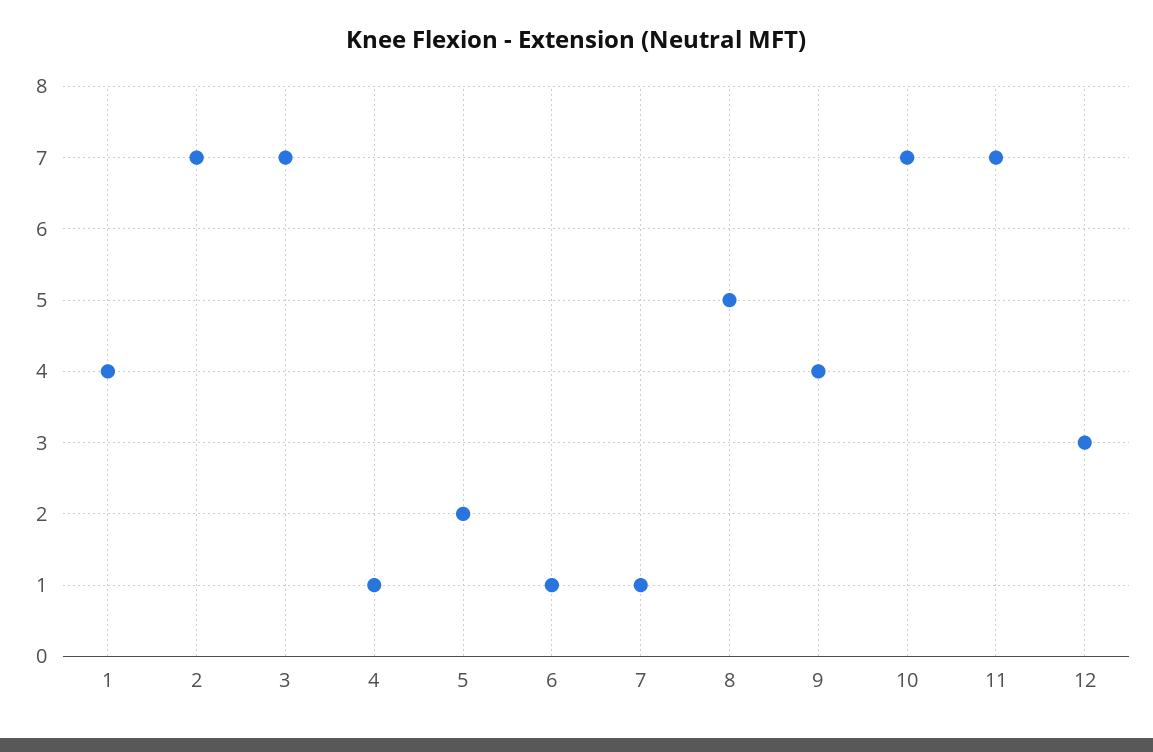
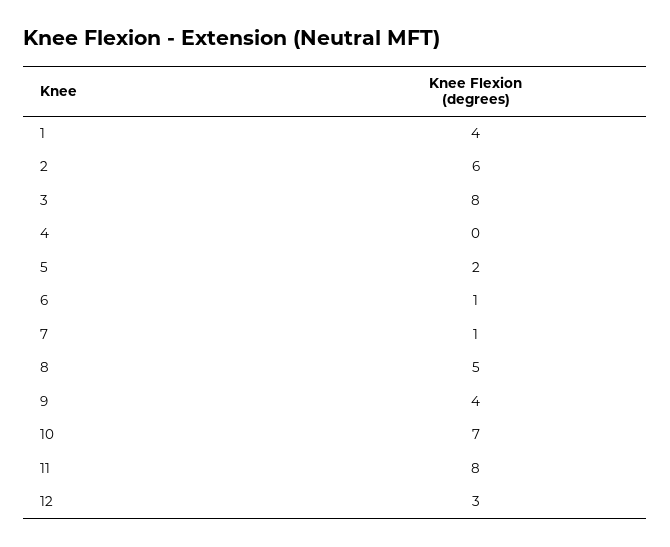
2: 7 -> 6
3: 7 -> 8
4: 1 -> 0
11: 7 -> 8

